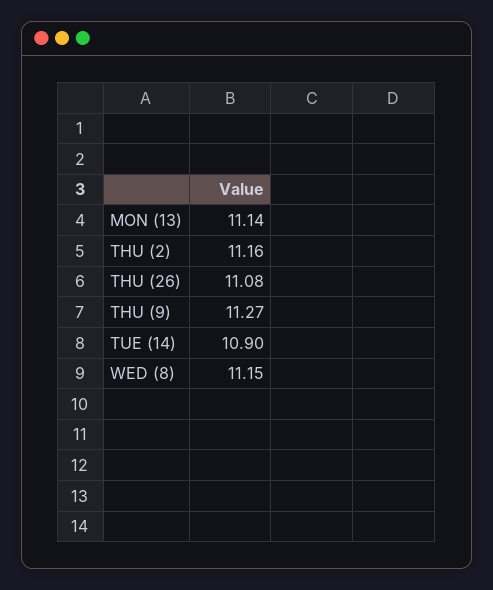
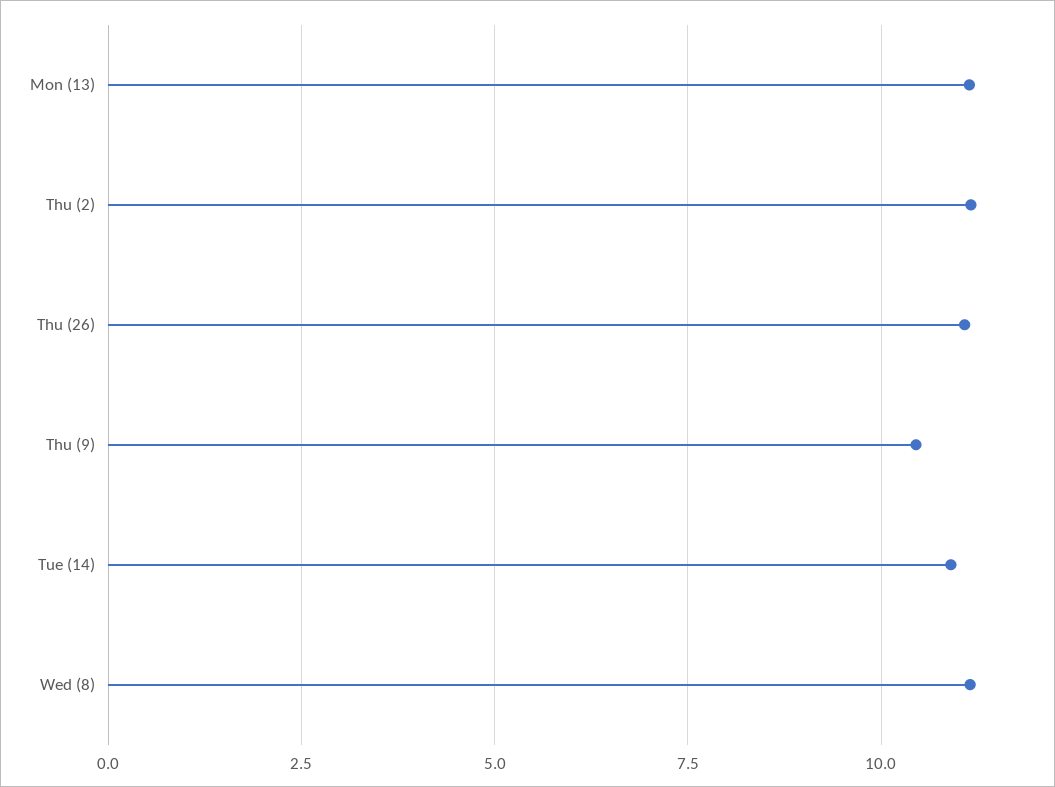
THU (9): 11.27 -> 10.5

